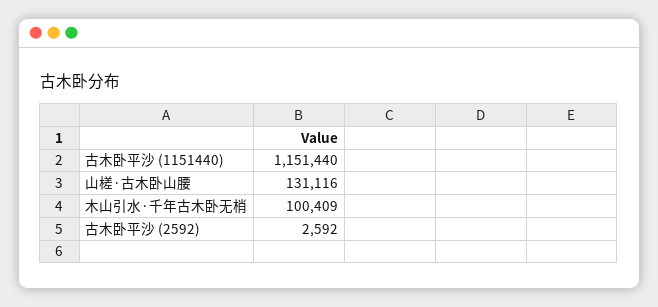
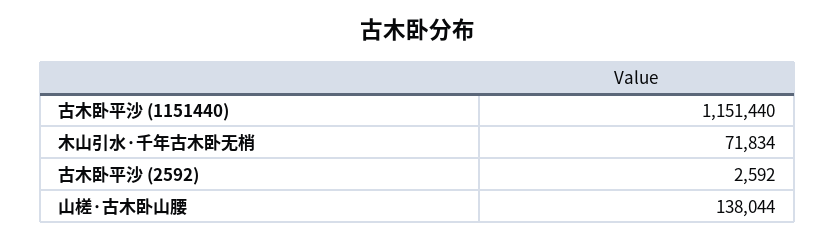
山槎·古木卧山腰: 131116 -> 138044
木山引水·千年古木卧无梢: 100409 -> 71834

